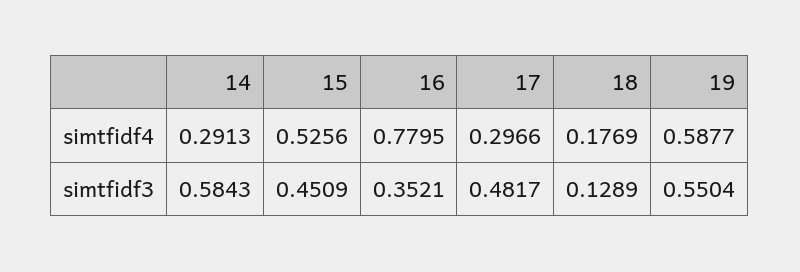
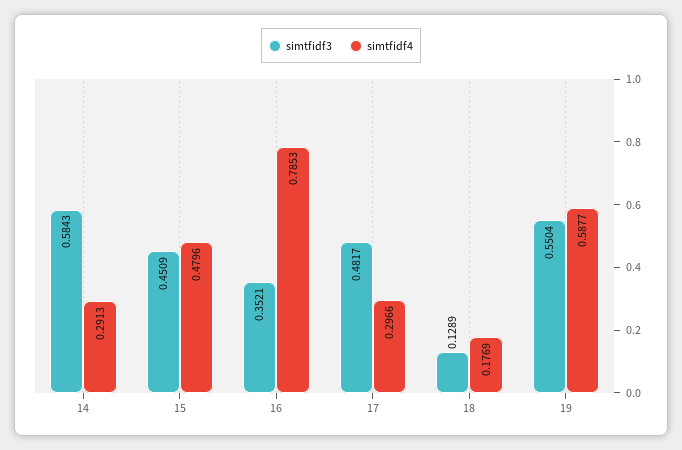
simtfidf4, 15: 0.5256 -> 0.4796
simtfidf4, 16: 0.7795 -> 0.7853

